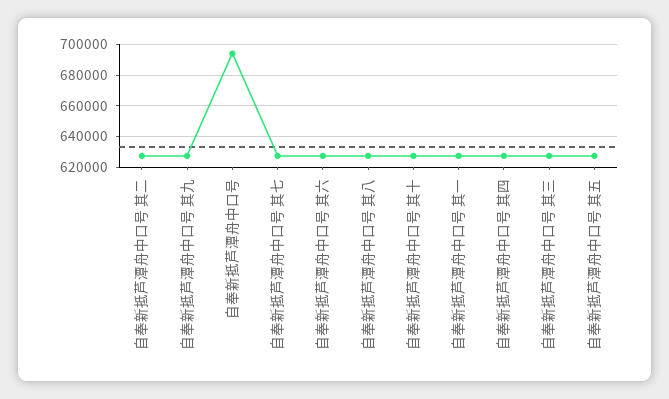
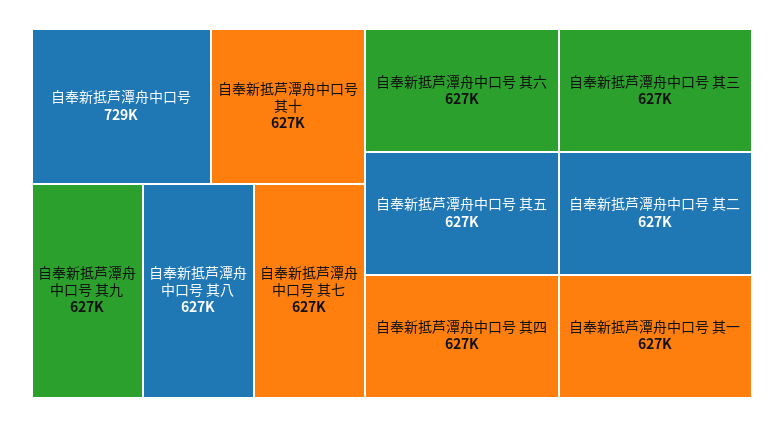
自奉新抵芦潭舟中口号: 695000 -> 729000

